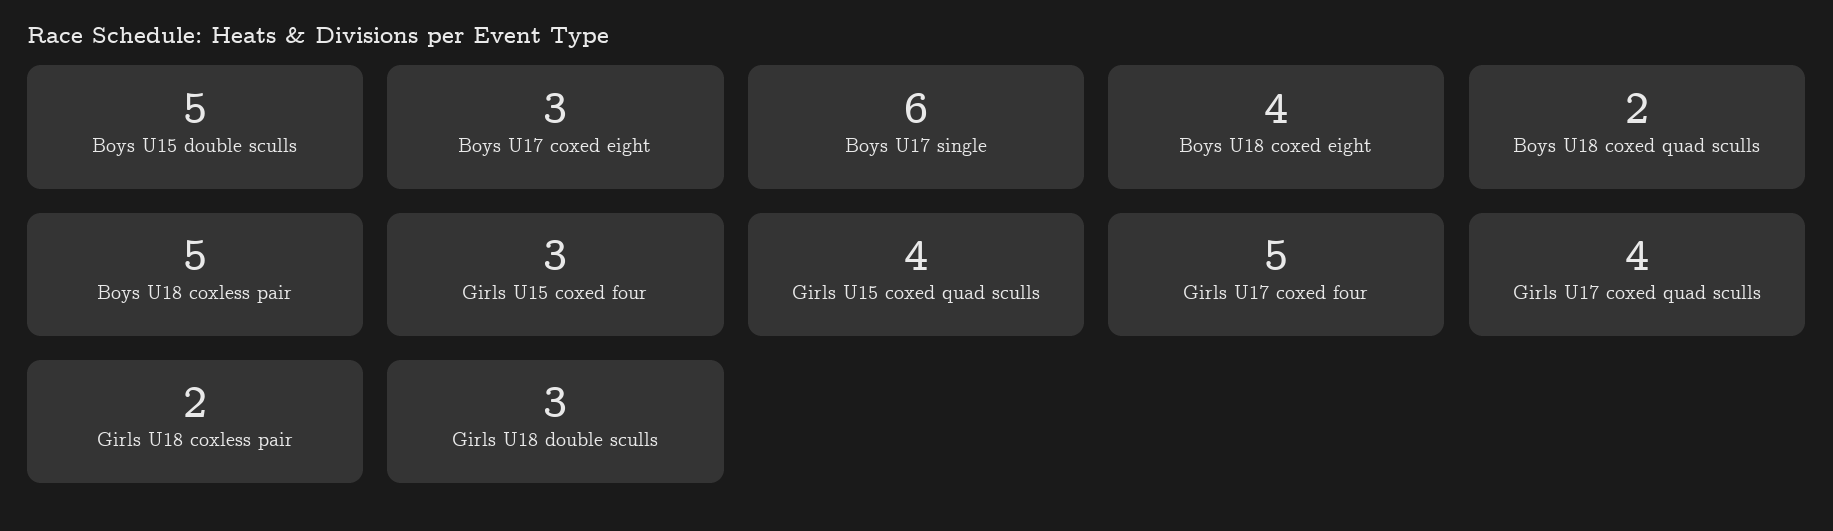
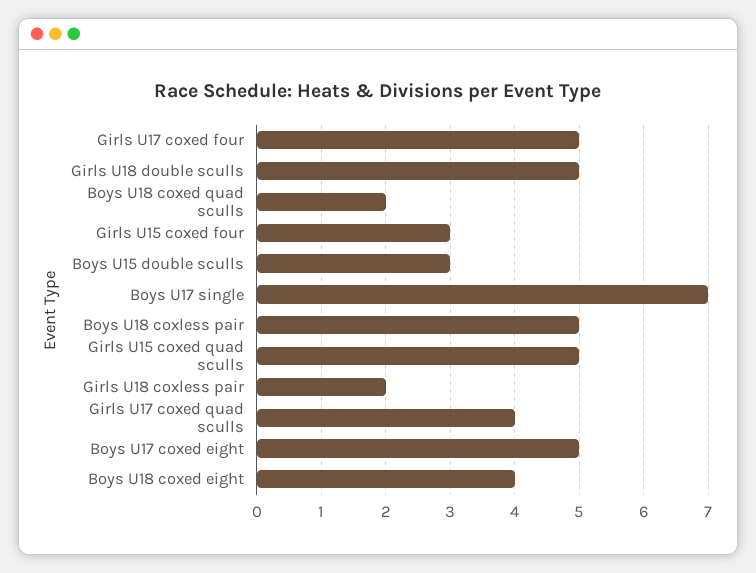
Boys U15 double sculls: 5 -> 3
Boys U17 coxed eight: 3 -> 5
Boys U17 single: 6 -> 7
Girls U15 coxed quad sculls: 4 -> 5
Girls U18 double sculls: 3 -> 5

